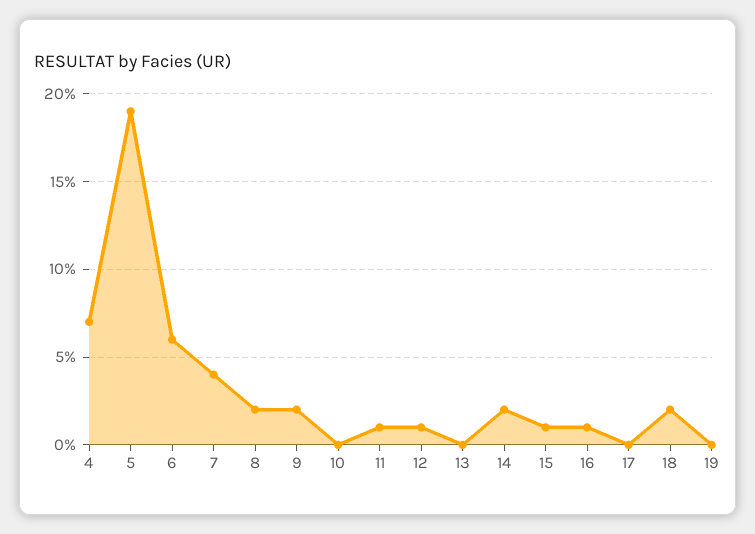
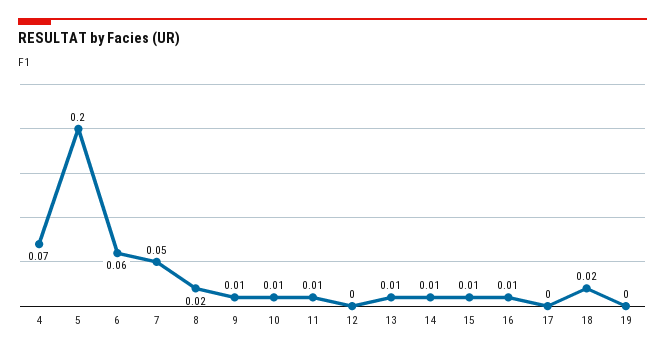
5: 0.19 -> 0.2
7: 0.04 -> 0.05
9: 0.02 -> 0.01
10: 0 -> 0.01
12: 0.01 -> 0
13: 0 -> 0.01
14: 0.02 -> 0.01

